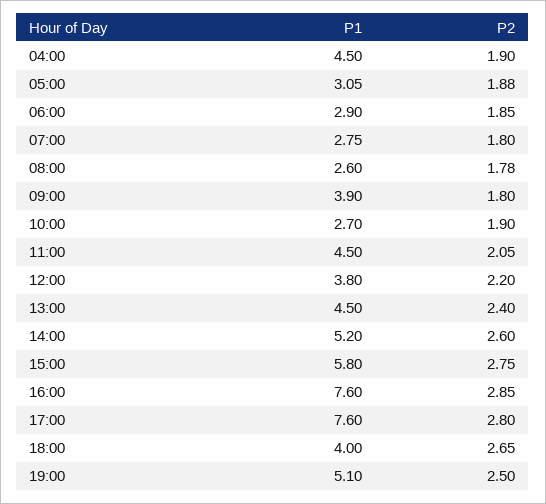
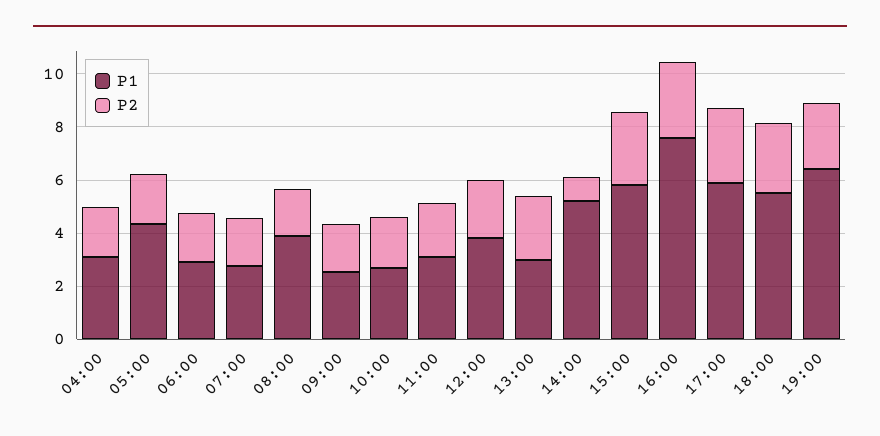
P1, 04:00: 4.5 -> 3
P1, 05:00: 3.05 -> 4.5
P1, 08:00: 2.6 -> 4
P1, 09:00: 3.9 -> 2.5
P1, 11:00: 4.5 -> 3
P1, 13:00: 4.5 -> 3
P2, 14:00: 2.6 -> 1
P1, 17:00: 7.6 -> 6
P1, 18:00: 4 -> 5.5
P1, 19:00: 5.1 -> 6.5

